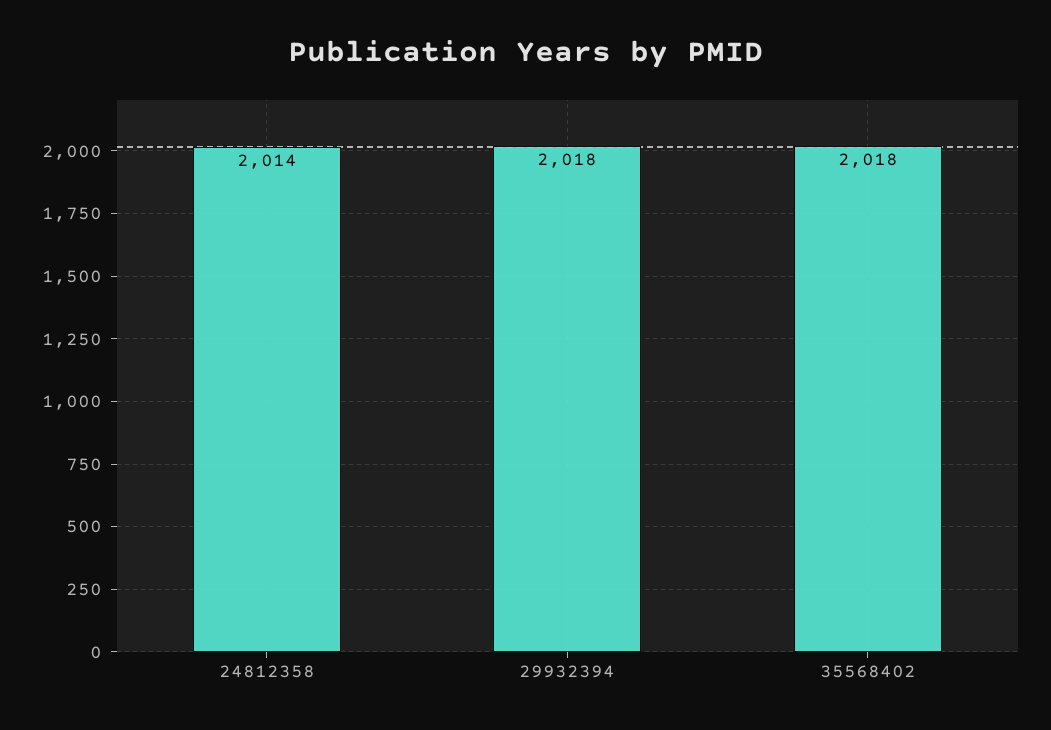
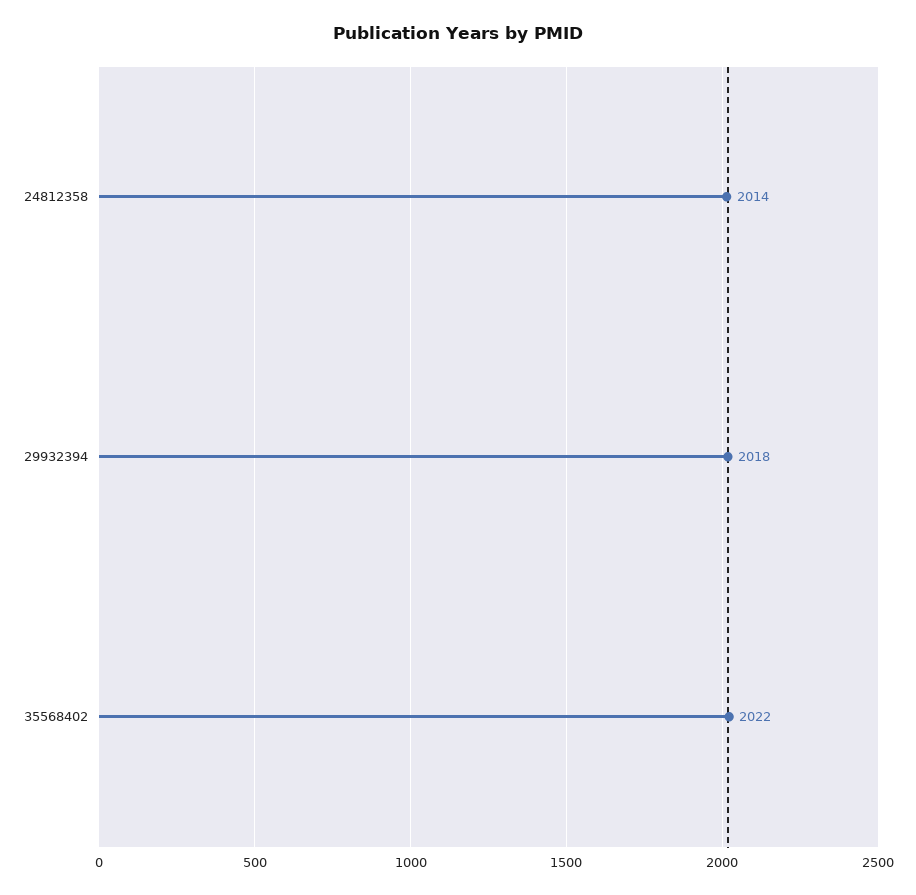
35568402: 2018 -> 2022

